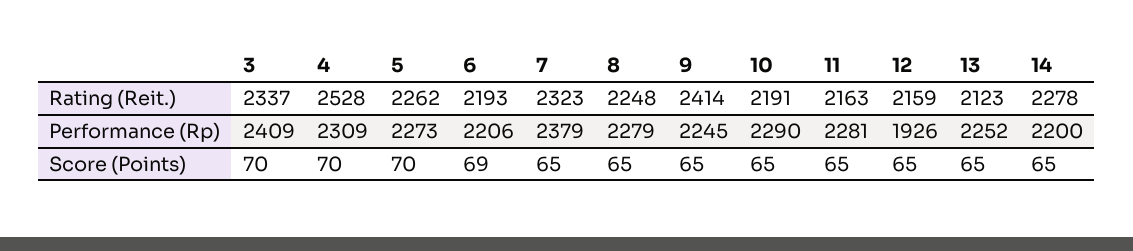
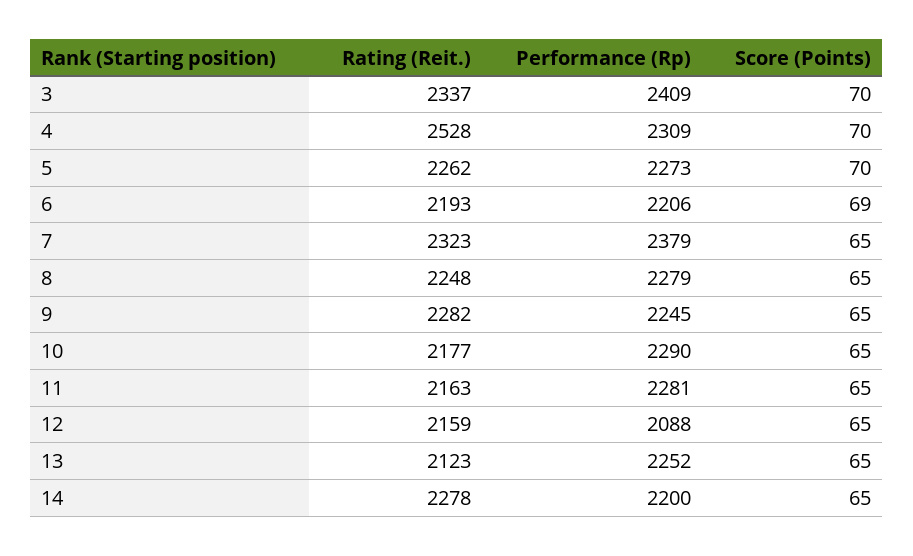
9, Rating (Reit.): 2414 -> 2282
10, Rating (Reit.): 2191 -> 2177
12, Performance (Rp): 1926 -> 2088

